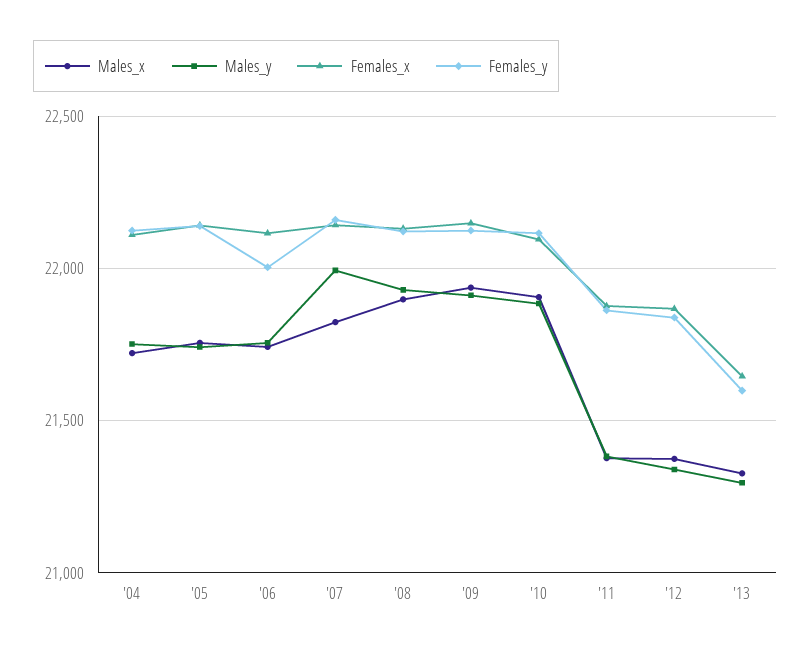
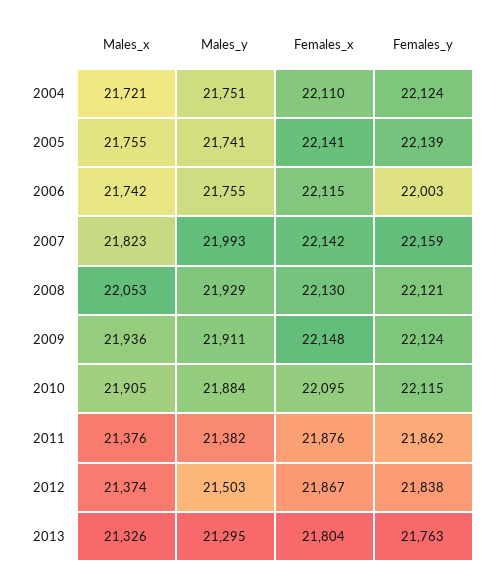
Males_x, '08: 21900 -> 22053
Males_y, '12: 21350 -> 21503
Females_x, '13: 21650 -> 21804
Females_y, '13: 21600 -> 21763

